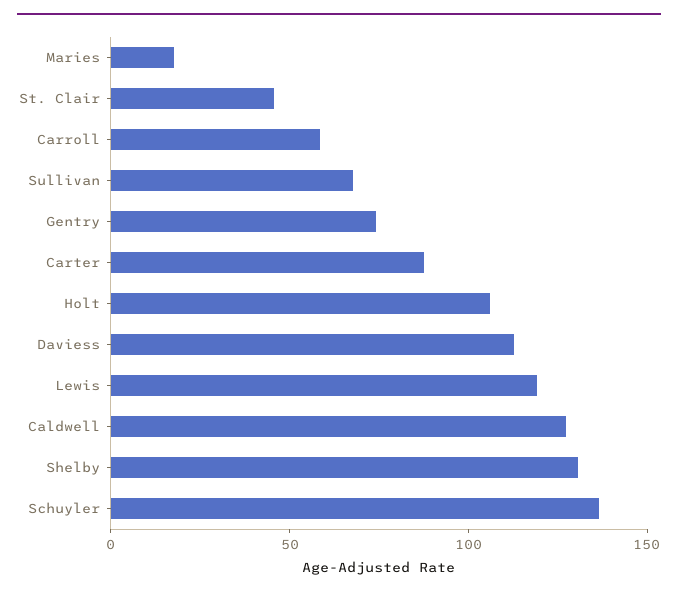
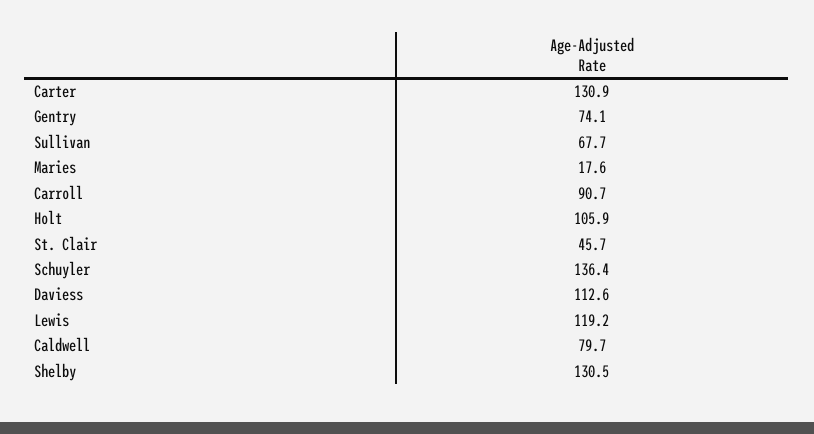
Carroll: 60 -> 90.7
Carter: 90 -> 130.9
Caldwell: 130 -> 79.7

